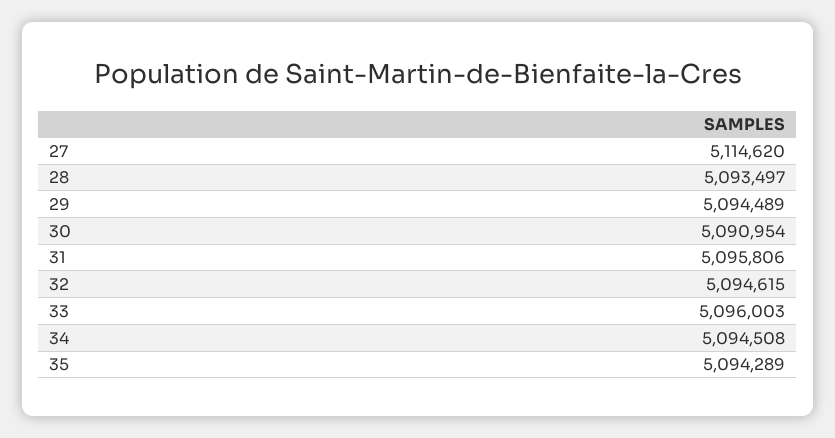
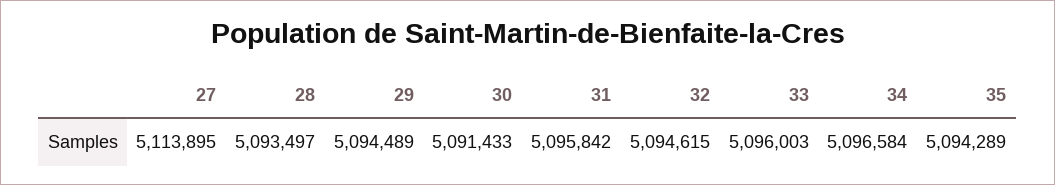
27: 5114620 -> 5113895
30: 5090954 -> 5091433
31: 5095806 -> 5095842
34: 5094508 -> 5096584

